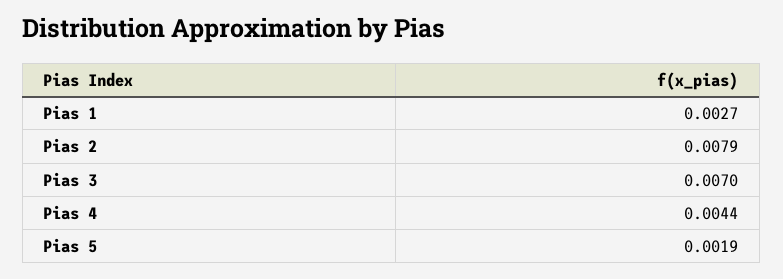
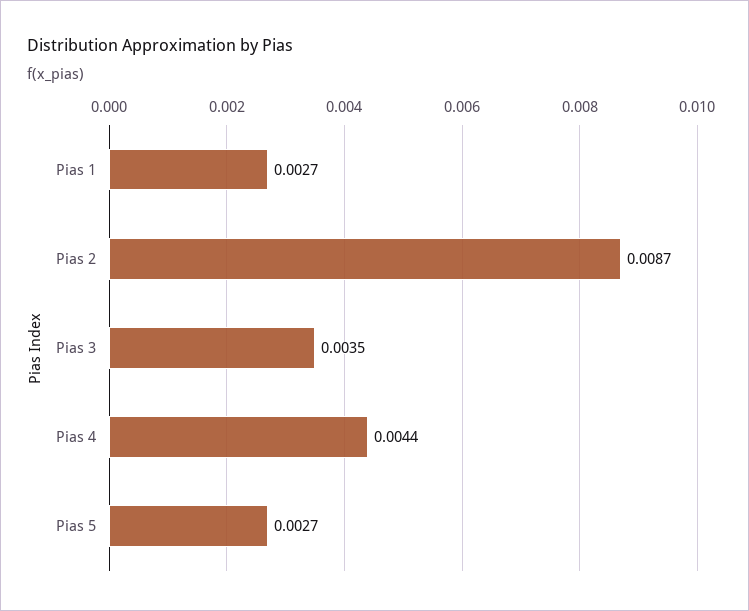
Pias 2: 0.0079 -> 0.0087
Pias 3: 0.007 -> 0.0035
Pias 5: 0.0019 -> 0.0027

